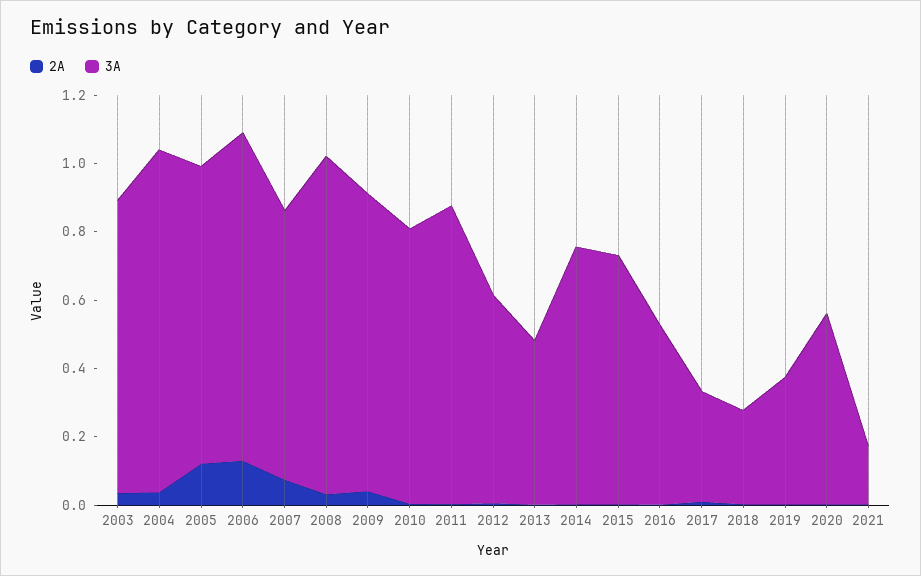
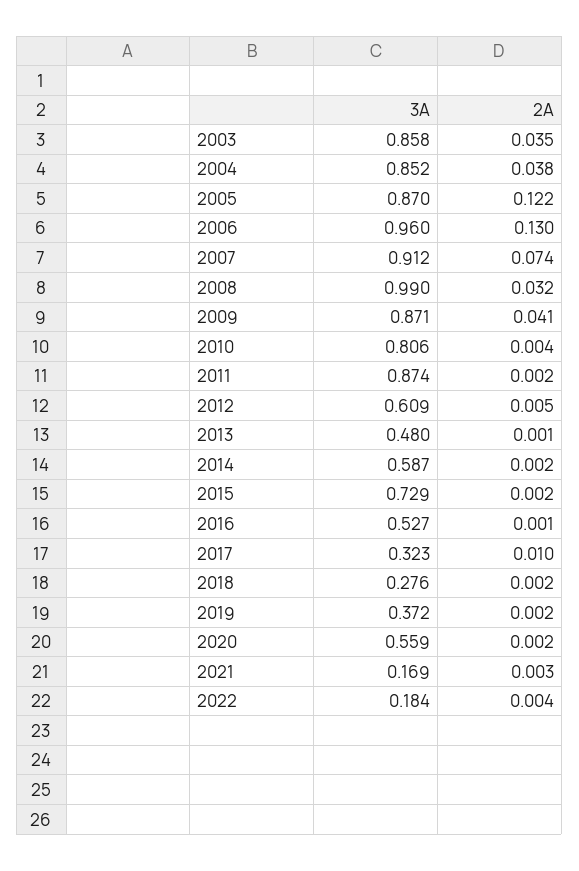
3A, 2004: 1 -> 0.852
3A, 2007: 0.8 -> 0.912
3A, 2014: 0.75 -> 0.587
3A, 2022: none -> 0.184
2A, 2022: none -> 0.004

